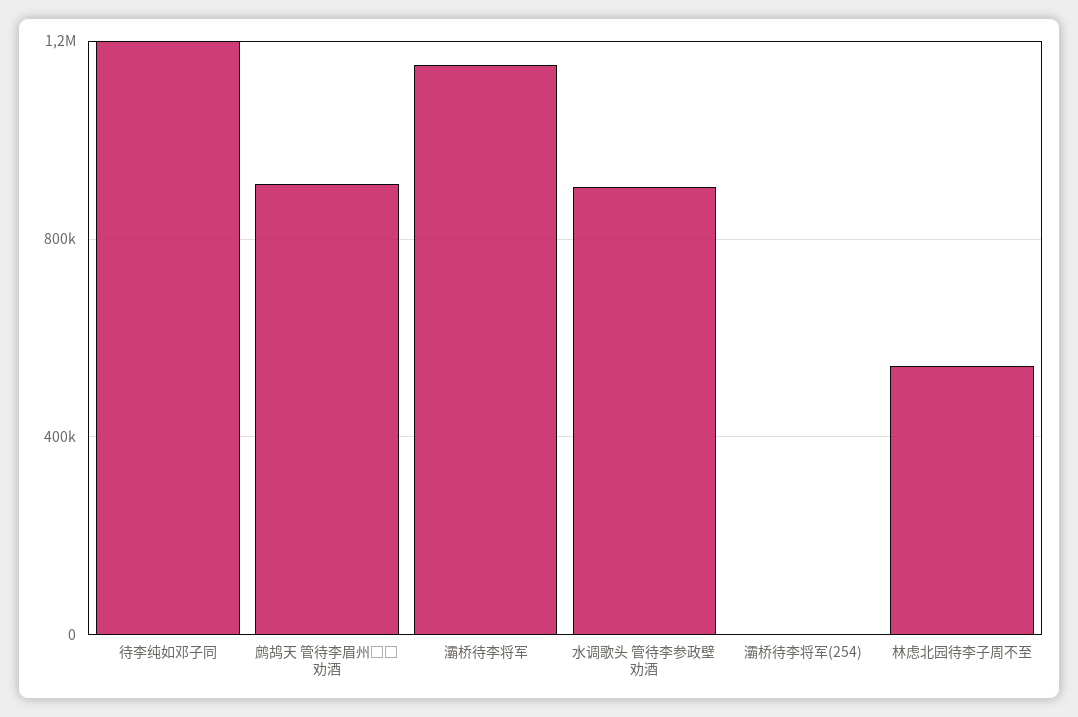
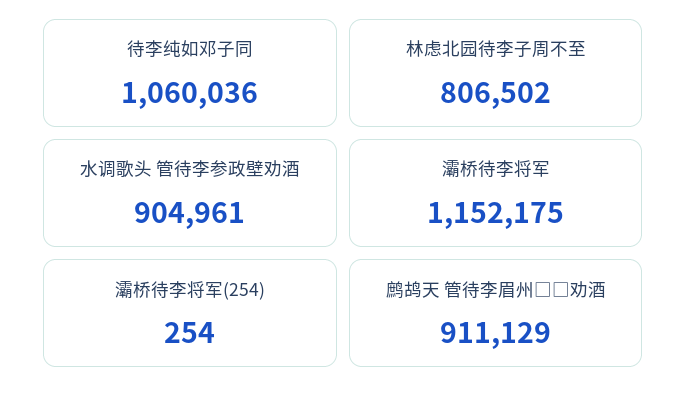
待李纯如邓子同: 1200000 -> 1060036
林虑北园待李子周不至: 550000 -> 806502

